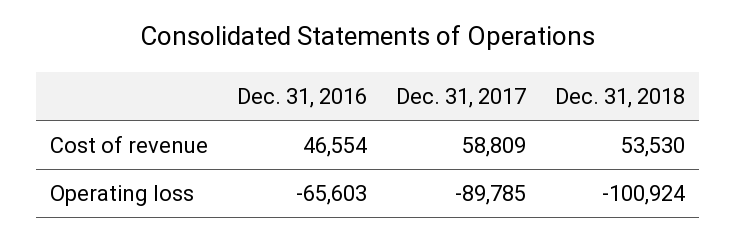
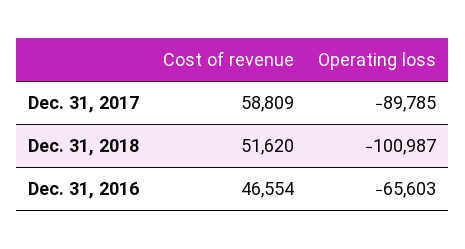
Dec. 31, 2018, Cost of revenue: 53530 -> 51620
Dec. 31, 2018, Operating loss: -100924 -> -100987

